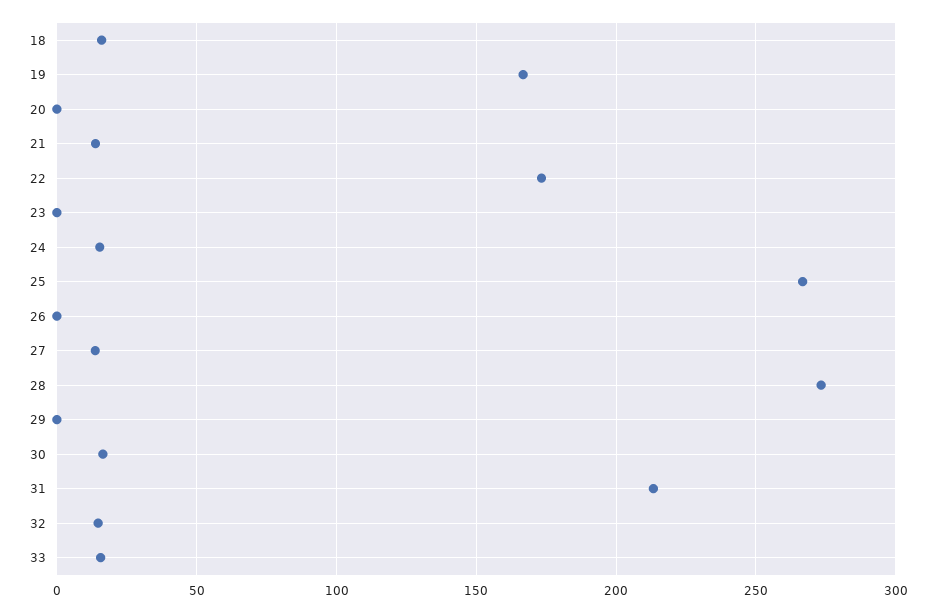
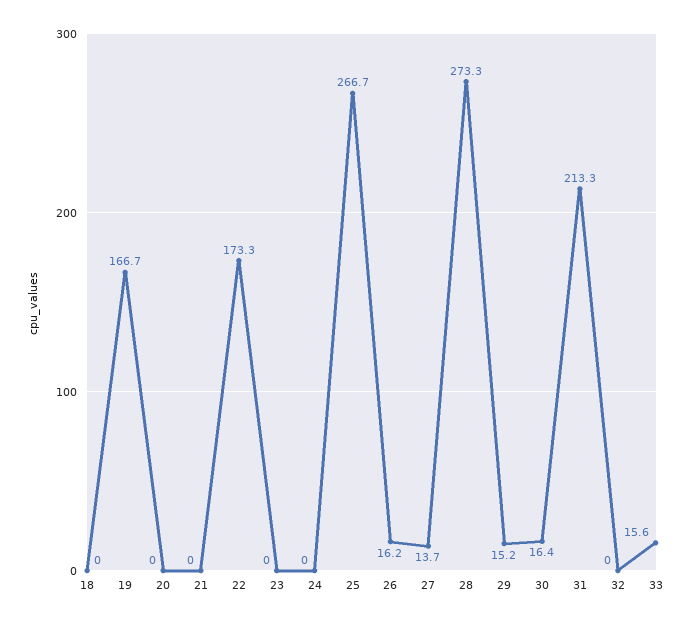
18: 15 -> 0
21: 15 -> 0
24: 15 -> 0
26: 0 -> 16.2
29: 0 -> 15.2
32: 15 -> 0

